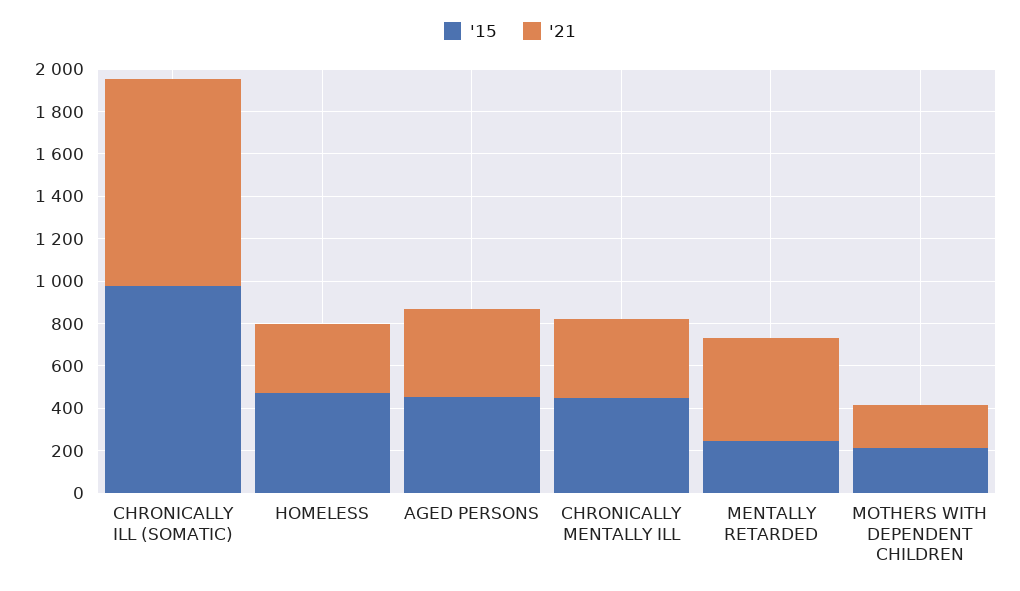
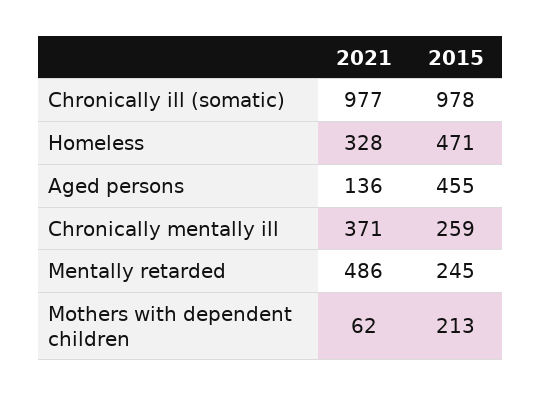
'21, AGED PERSONS: 400 -> 136
'15, CHRONICALLY MENTALLY ILL: 450 -> 259
'21, MOTHERS WITH DEPENDENT CHILDREN: 200 -> 62

